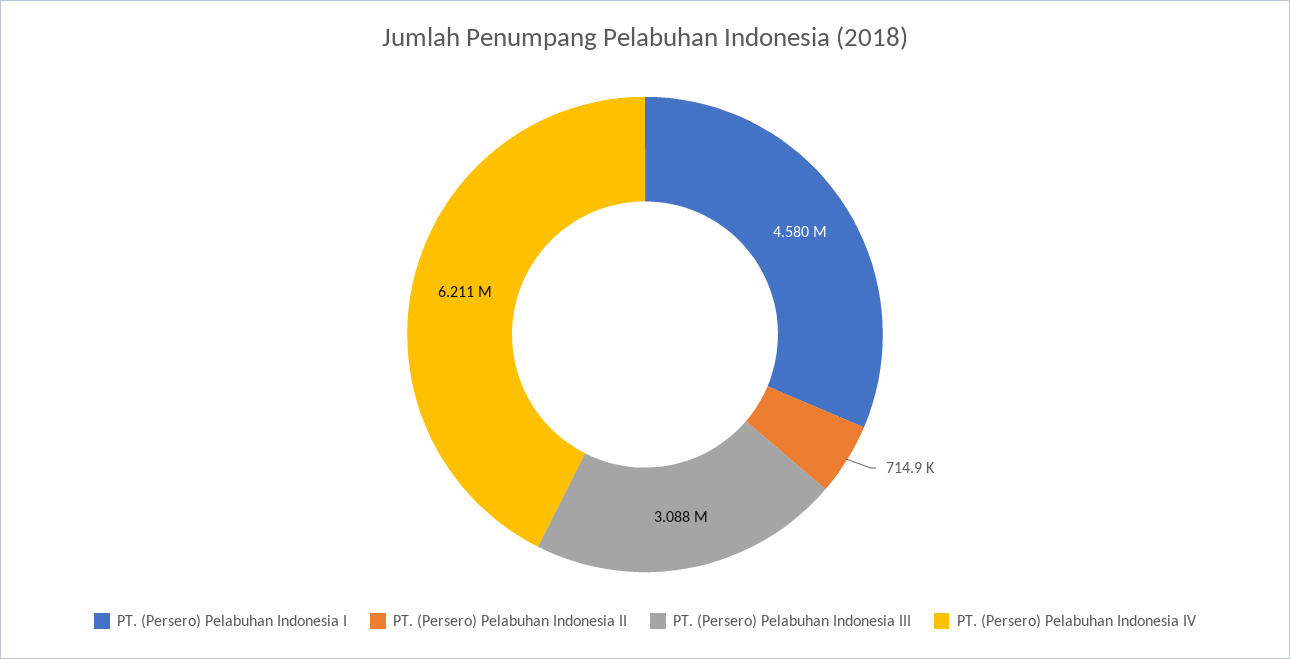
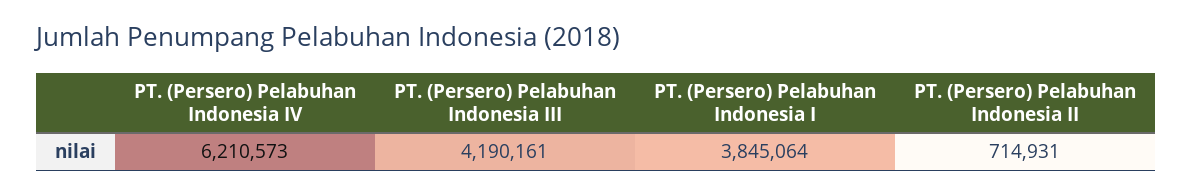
PT. (Persero) Pelabuhan Indonesia I: 4580000 -> 3845064
PT. (Persero) Pelabuhan Indonesia III: 3088000 -> 4190161

